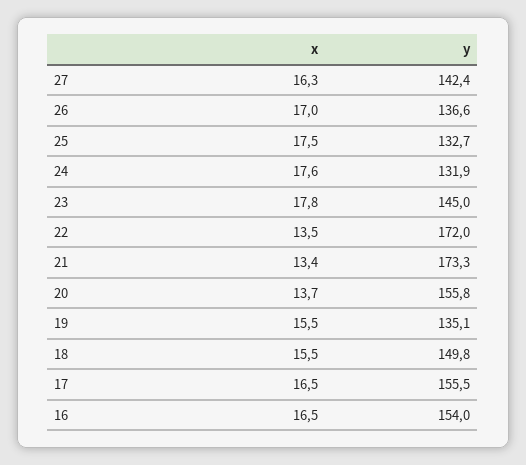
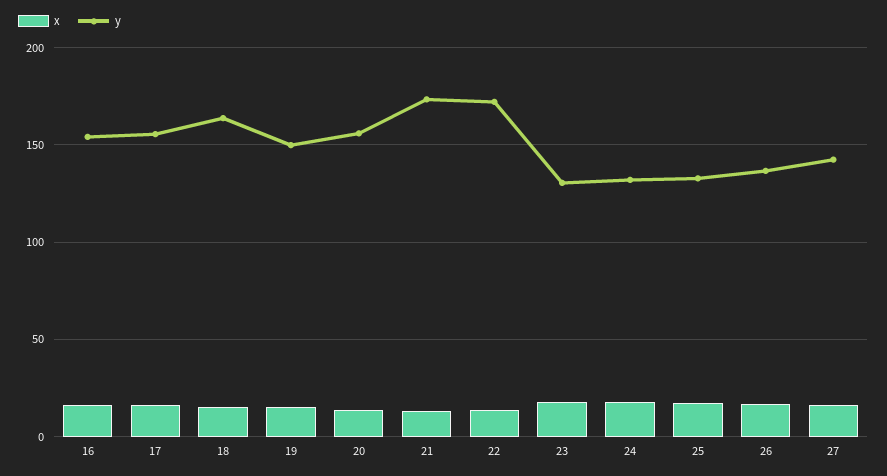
y, 23: 145 -> 130
y, 19: 135.1 -> 150
y, 18: 149.8 -> 165

